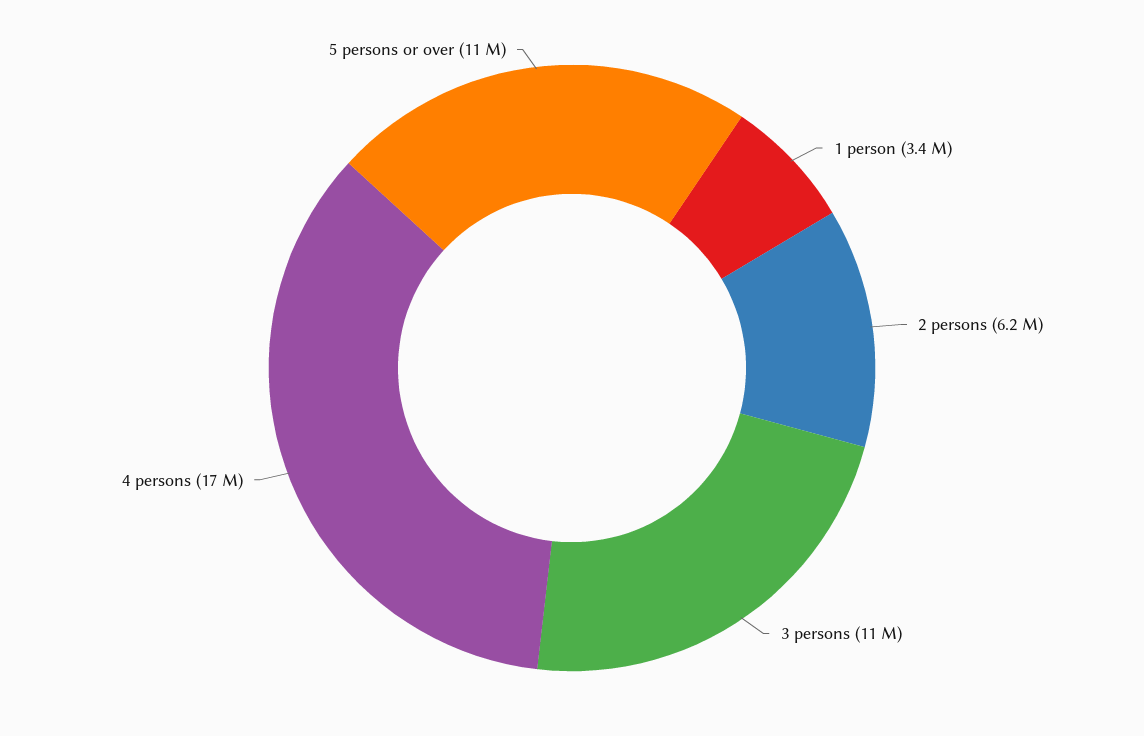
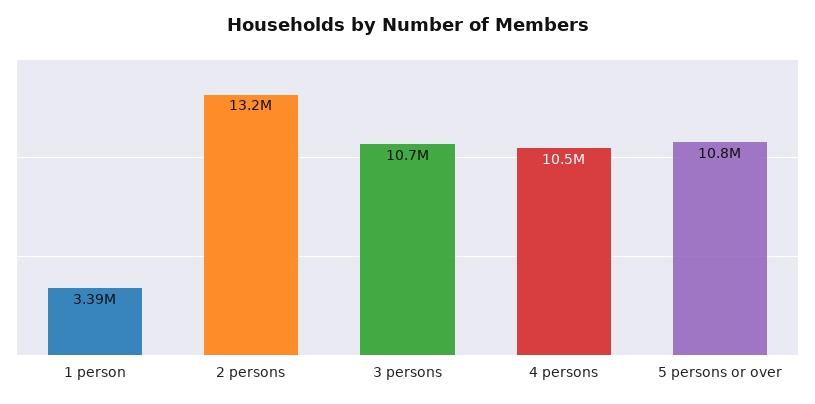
2 persons: 6200000 -> 13200000
4 persons: 17000000 -> 10500000

